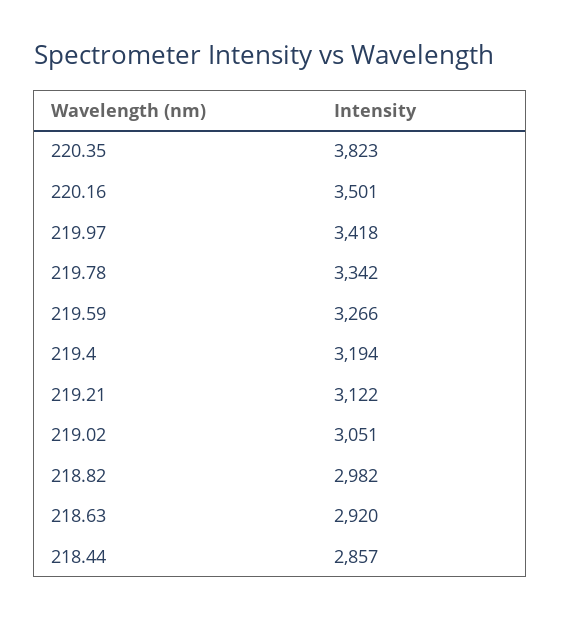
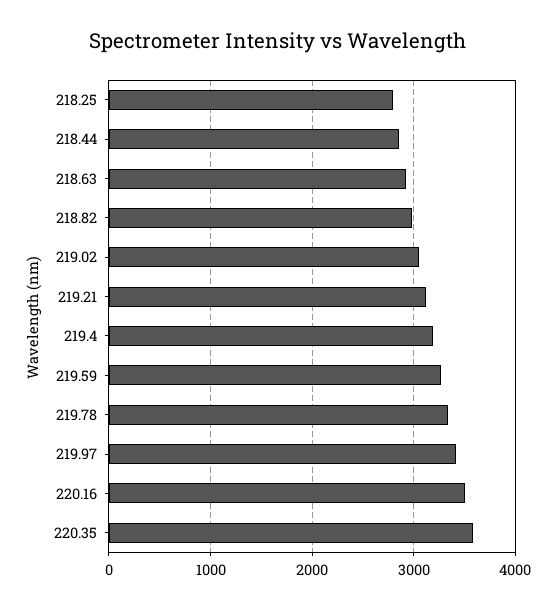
220.35: 3823 -> 3600
218.25: none -> 2800

